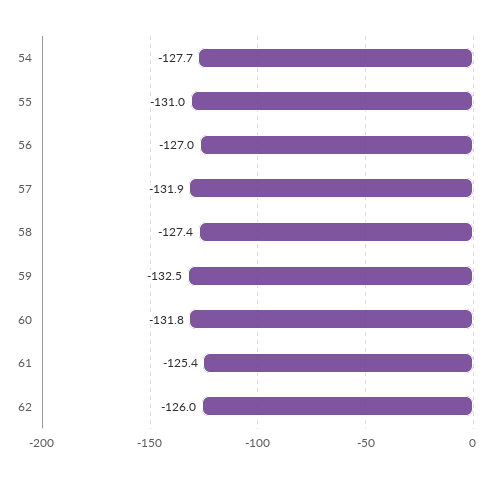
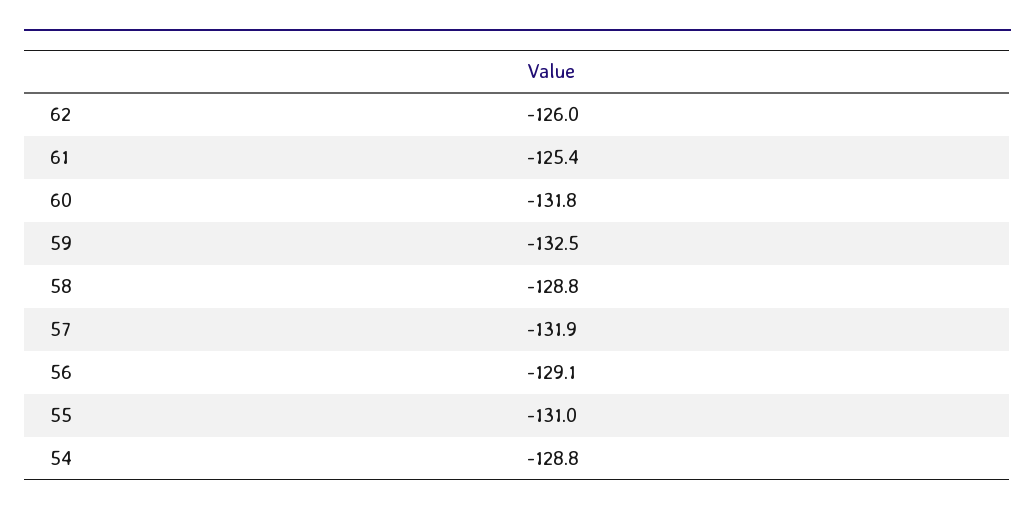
54: -127.7 -> -128.8
56: -127 -> -129.1
58: -127.4 -> -128.8

